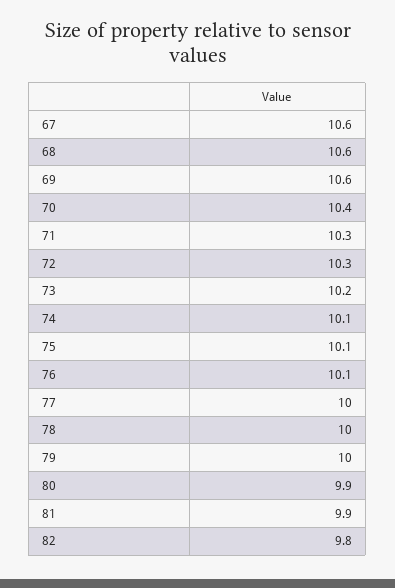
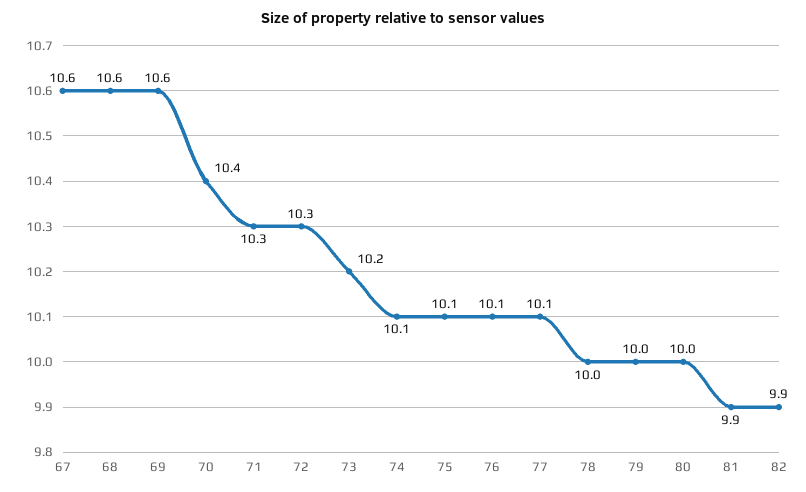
77: 10 -> 10.1
80: 9.9 -> 10
82: 9.8 -> 9.9

